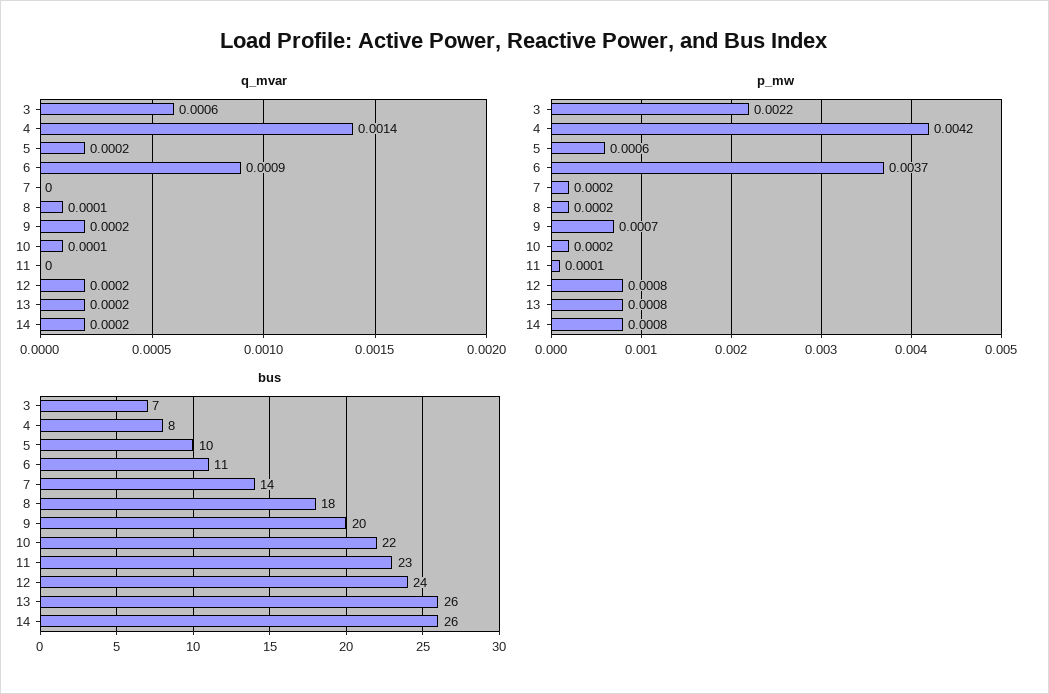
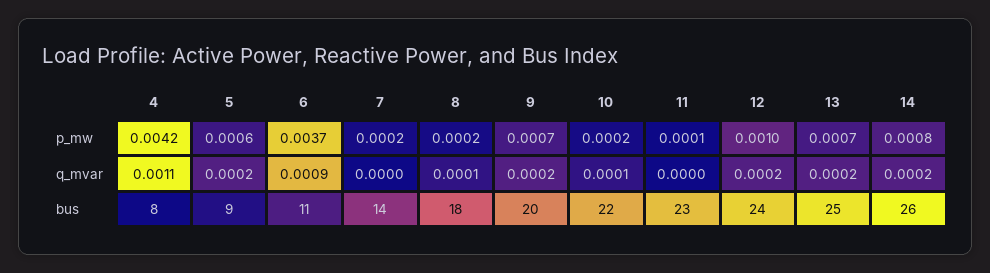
q_mvar, 3: 0.0006 -> none
q_mvar, 4: 0.0014 -> 0.0011
p_mw, 3: 0.0022 -> none
p_mw, 12: 0.0008 -> 0.001
p_mw, 13: 0.0008 -> 0.0007
bus, 3: 7 -> none
bus, 5: 10 -> 9
bus, 13: 26 -> 25

